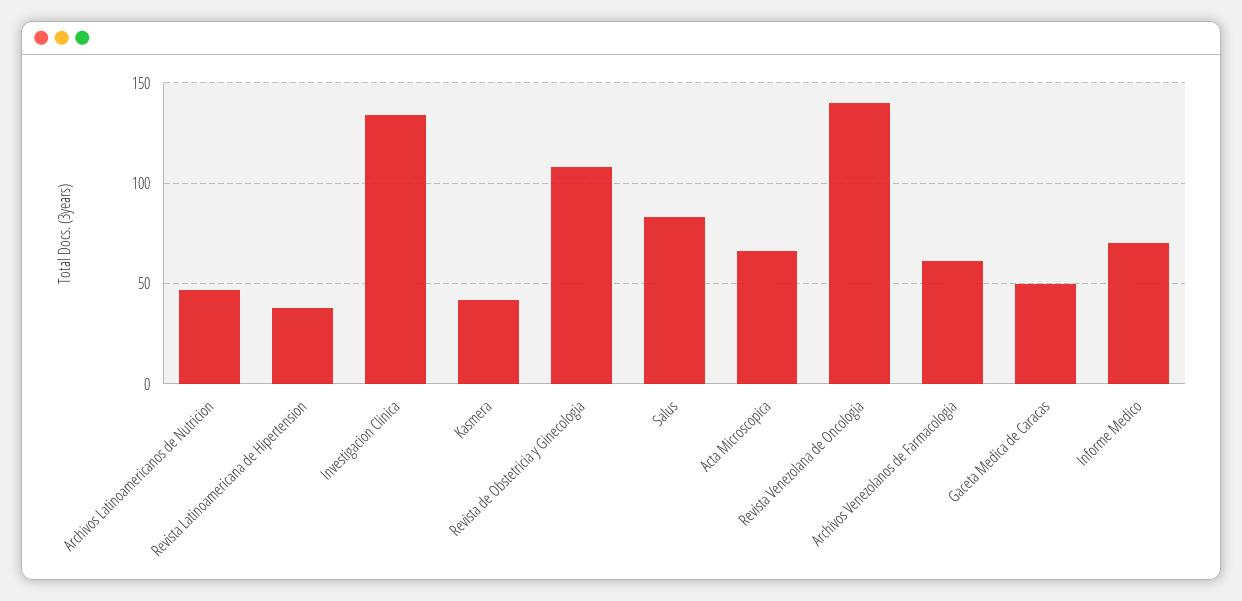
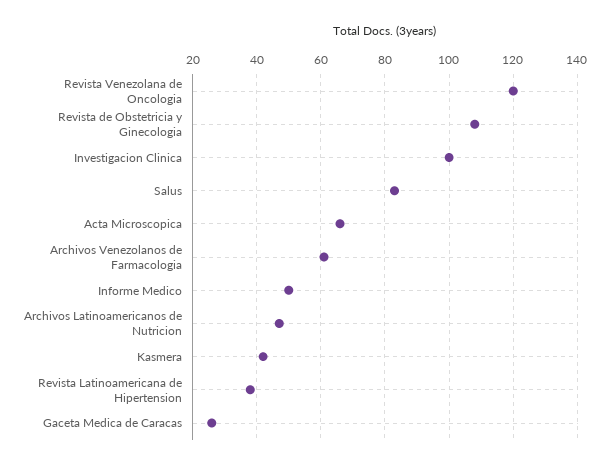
Investigacion Clinica: 135 -> 100
Revista Venezolana de Oncologia: 140 -> 120
Gaceta Medica de Caracas: 50 -> 25
Informe Medico: 70 -> 50

